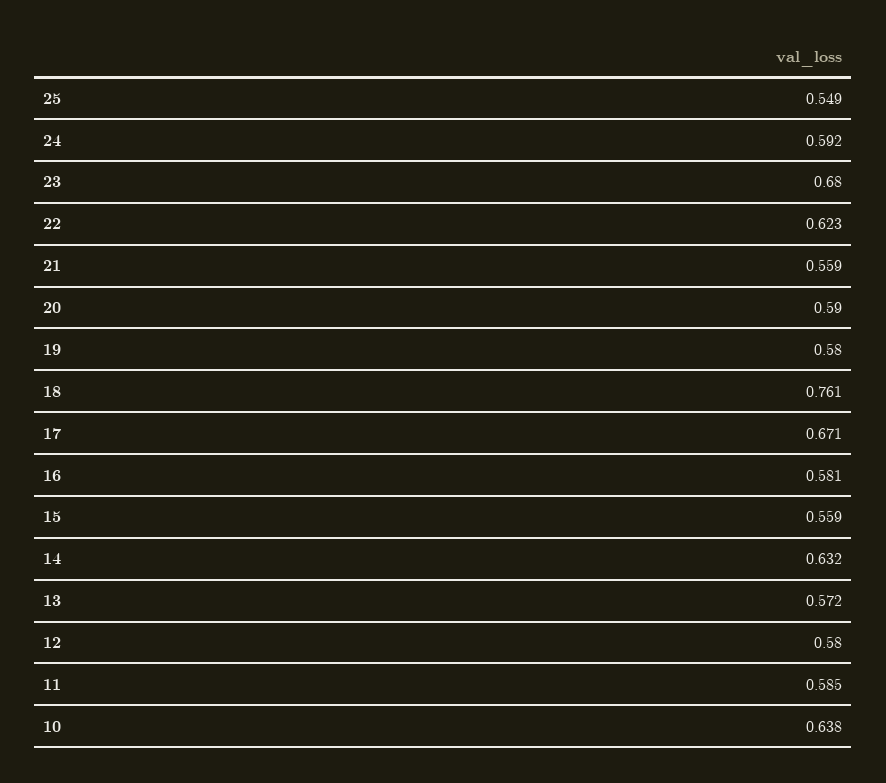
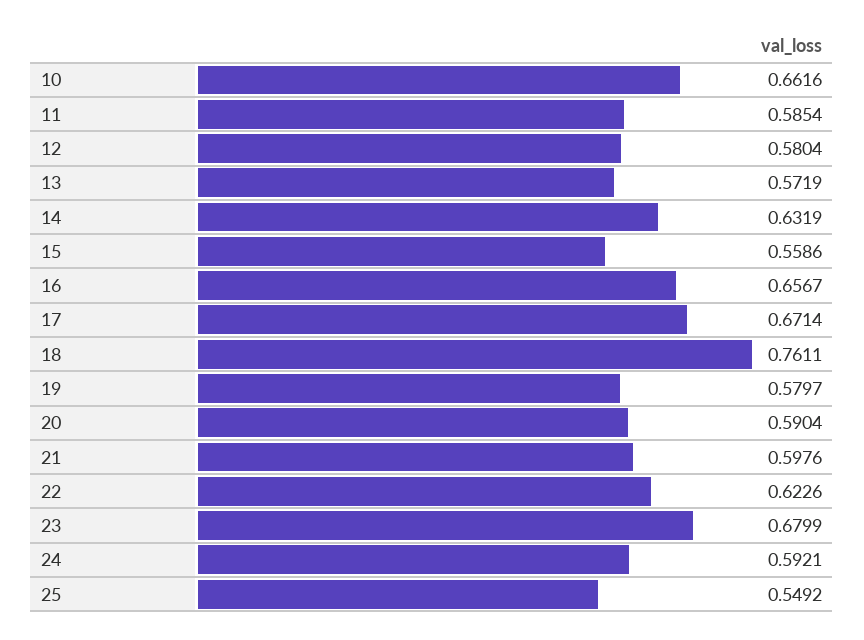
21: 0.559 -> 0.5976
16: 0.581 -> 0.6567
10: 0.638 -> 0.6616

